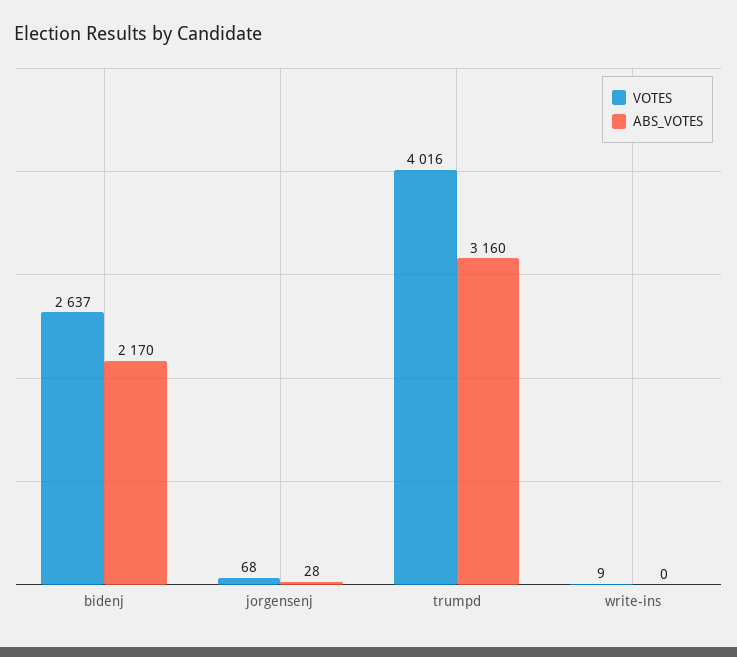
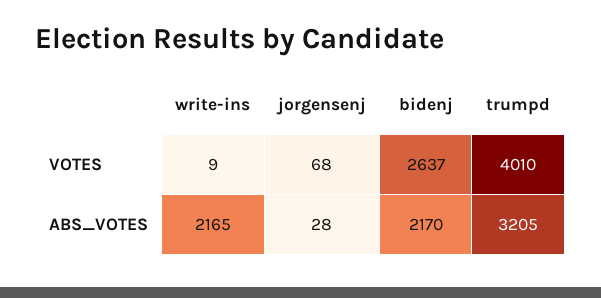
VOTES, trumpd: 4016 -> 4010
ABS_VOTES, trumpd: 3160 -> 3205
ABS_VOTES, write-ins: 0 -> 2165

